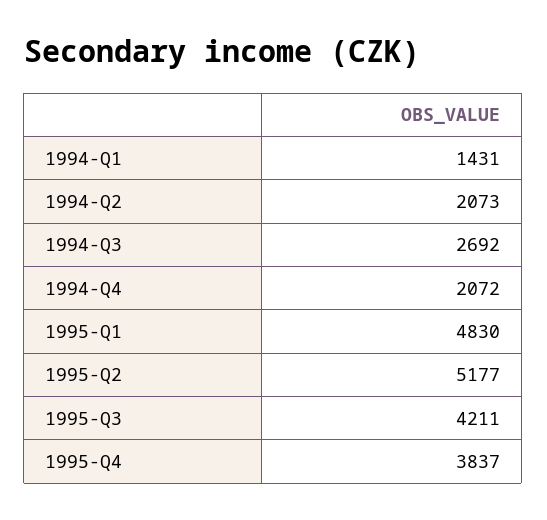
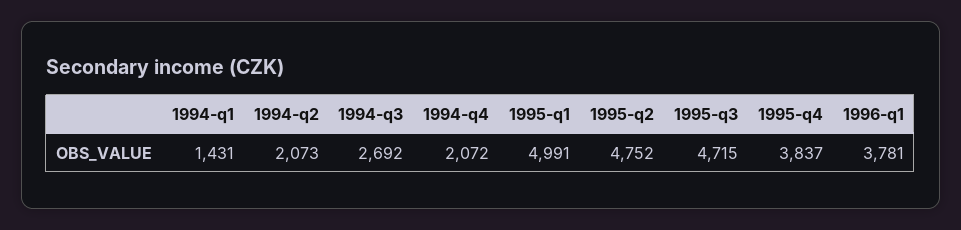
1995-Q1: 4830 -> 4991
1995-Q2: 5177 -> 4752
1995-Q3: 4211 -> 4715
1996-q1: none -> 3781

